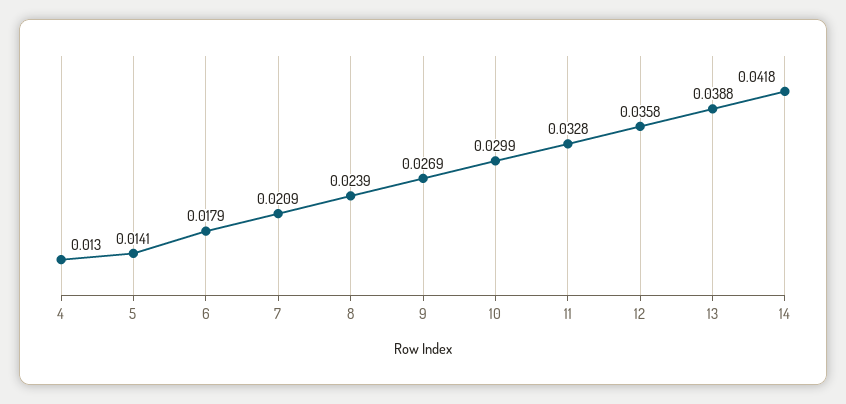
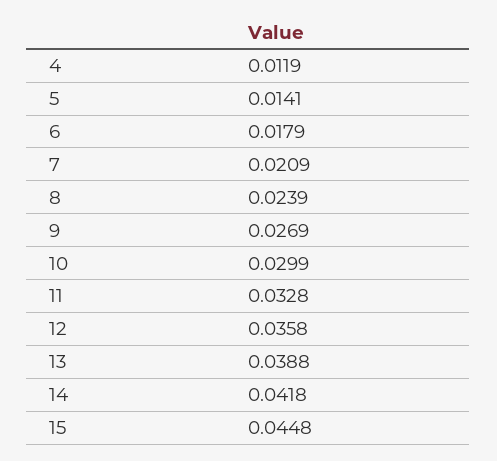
4: 0.013 -> 0.0119
15: none -> 0.0448

